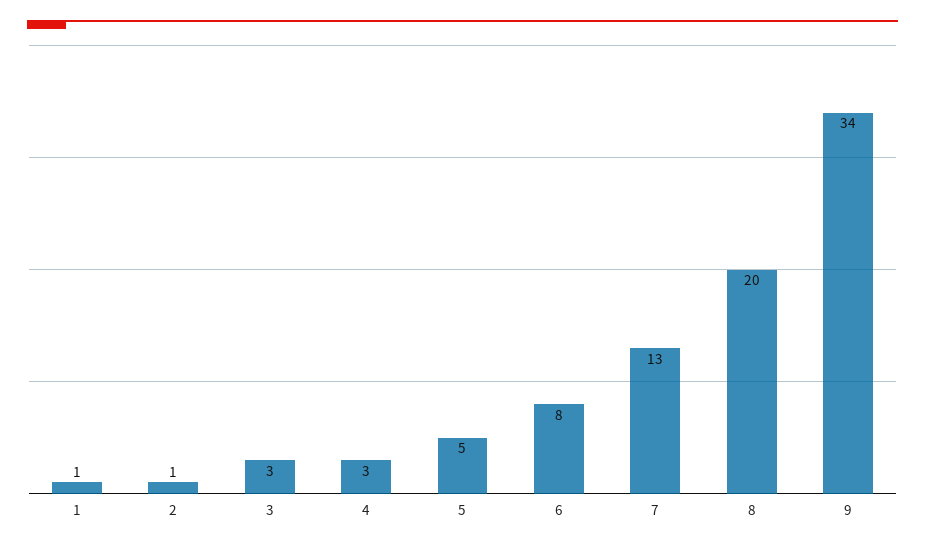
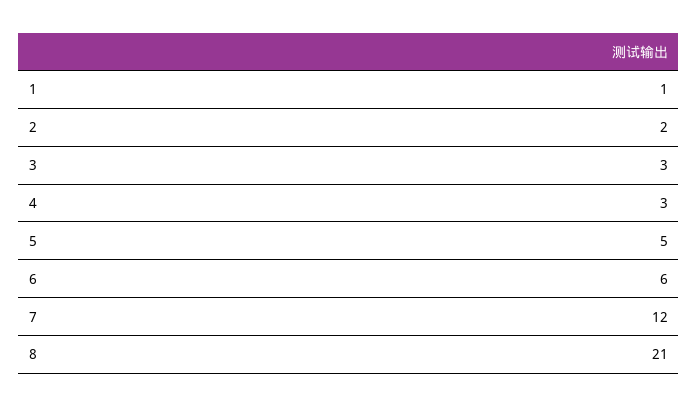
2: 1 -> 2
6: 8 -> 6
7: 13 -> 12
8: 20 -> 21
9: 34 -> none

